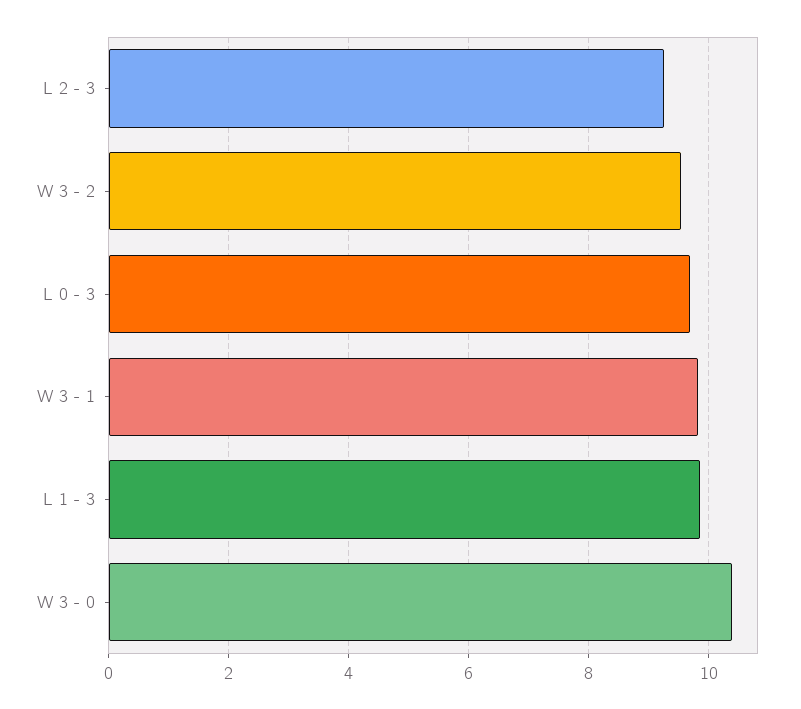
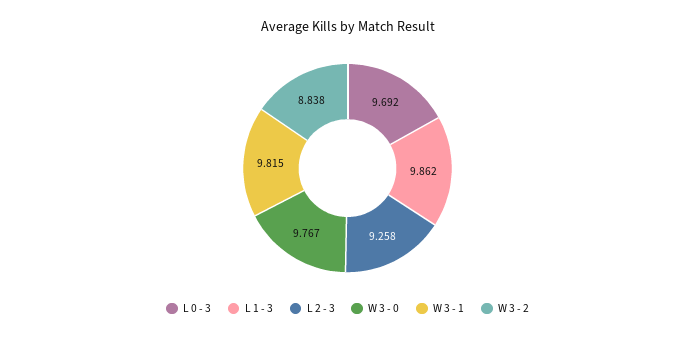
W 3 - 2: 9.6 -> 8.838
W 3 - 0: 10.4 -> 9.767

